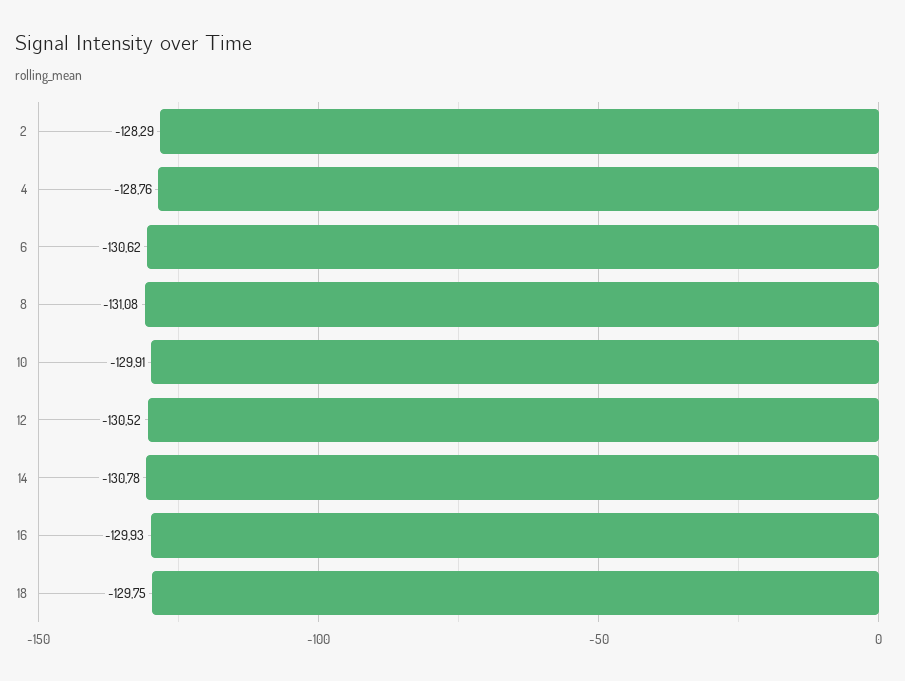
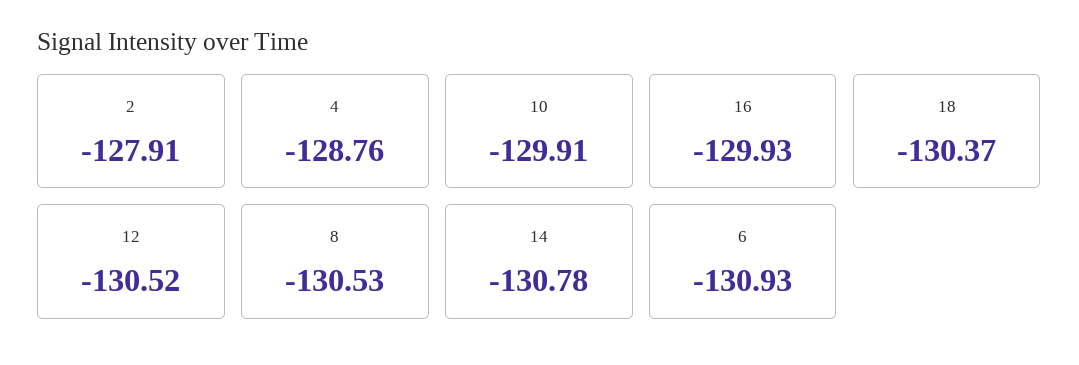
2: -128.29 -> -127.91
6: -130.62 -> -130.93
8: -131.08 -> -130.53
18: -129.75 -> -130.37

